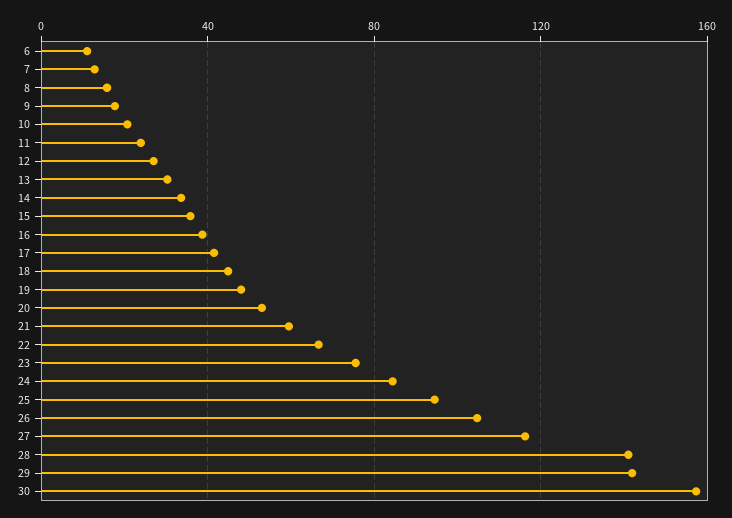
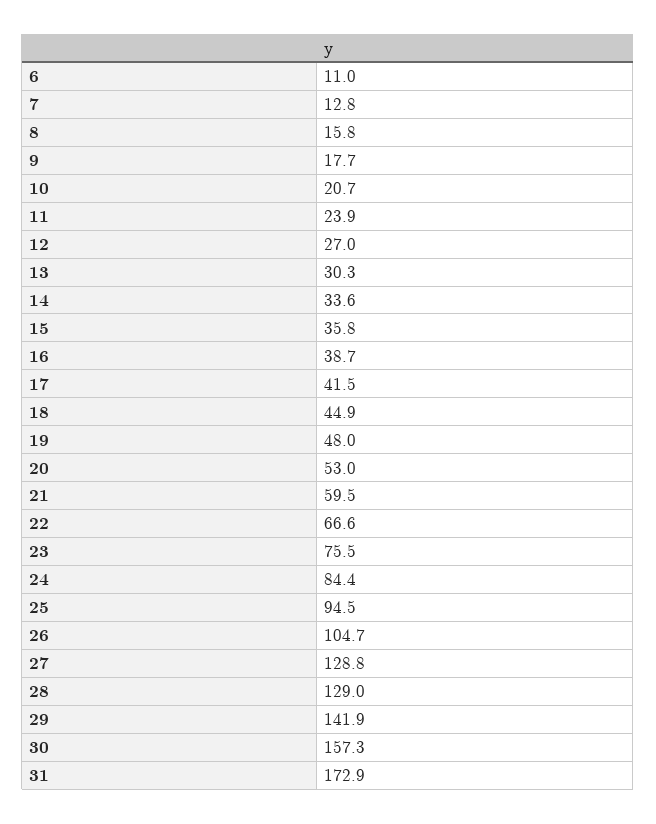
27: 115 -> 128.8
28: 140 -> 129
31: none -> 172.9

